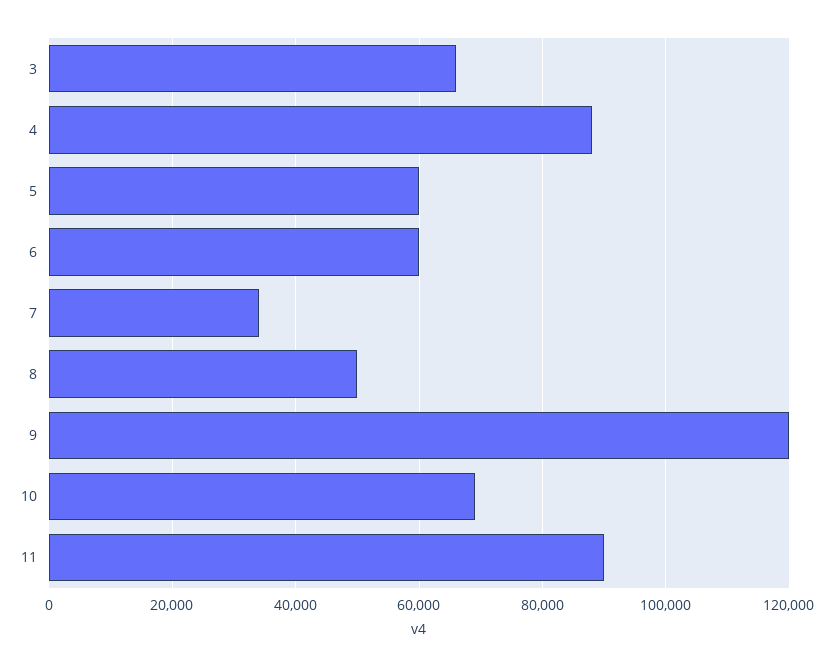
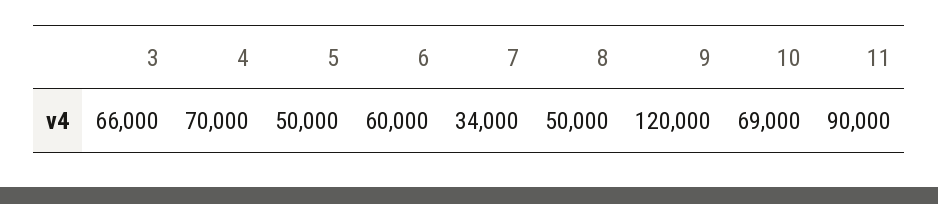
4: 88000 -> 70000
5: 60000 -> 50000

